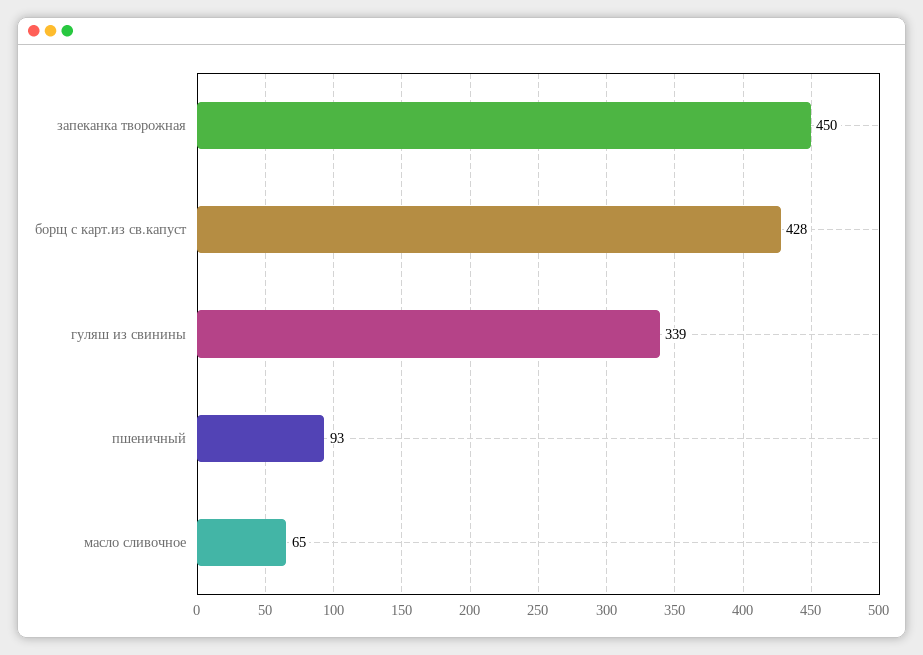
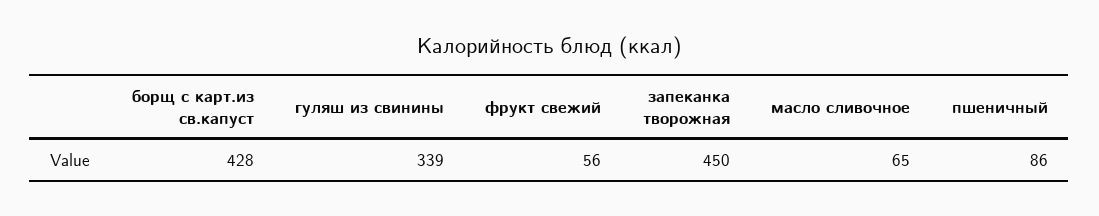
пшеничный: 93 -> 86
фрукт свежий: none -> 56

